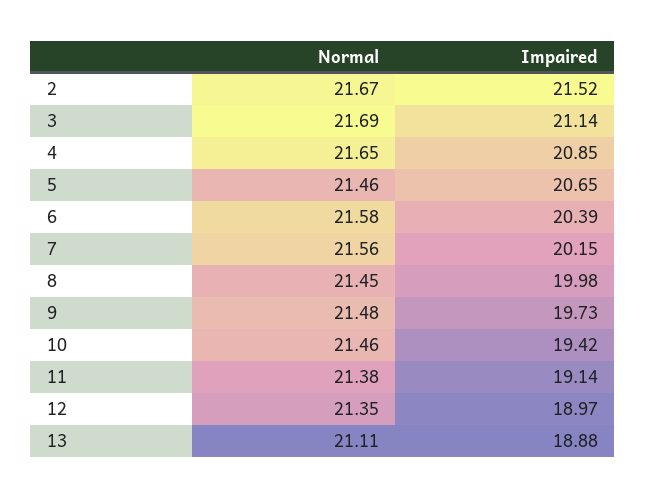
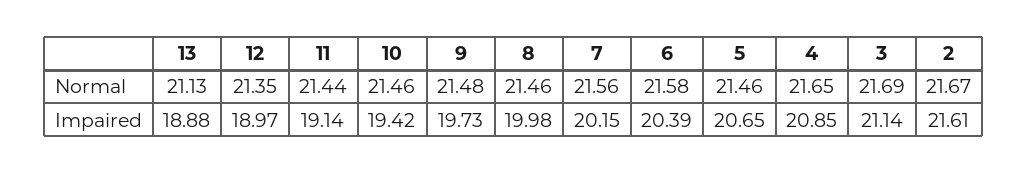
Impaired, 2: 21.52 -> 21.61
Normal, 8: 21.45 -> 21.46
Normal, 11: 21.38 -> 21.44
Normal, 13: 21.11 -> 21.13

